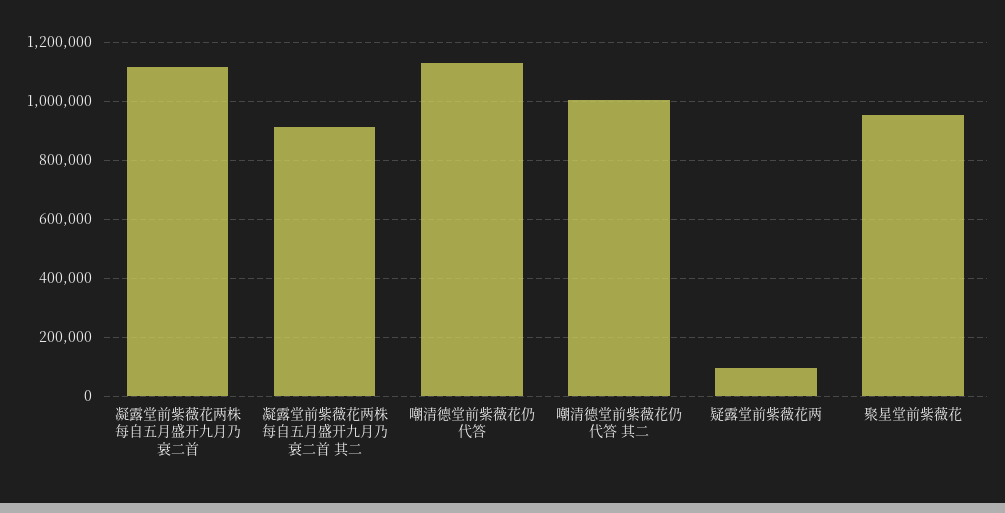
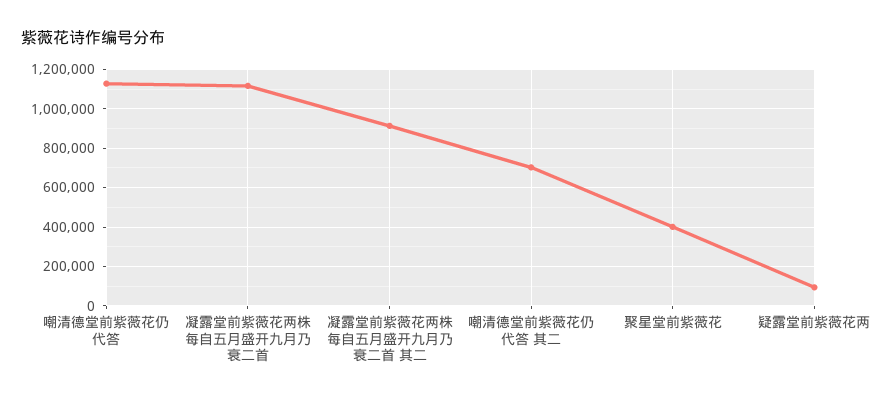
嘲清德堂前紫薇花仍代答 其二: 1000000 -> 700000
聚星堂前紫薇花: 950000 -> 400000

